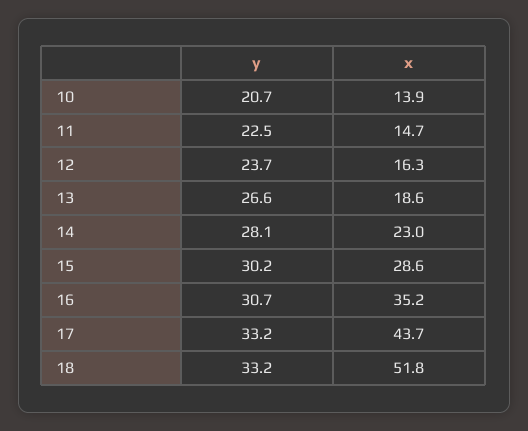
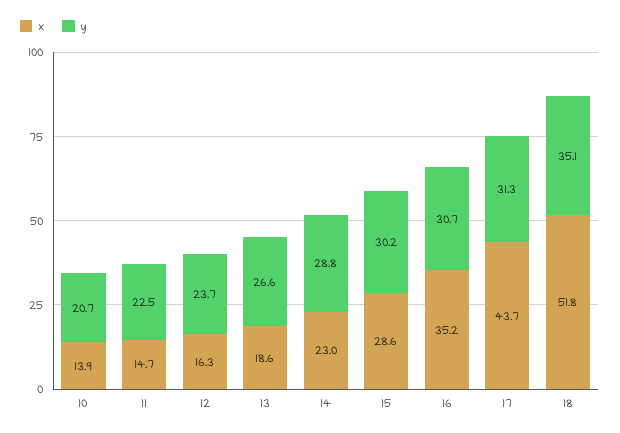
y, 14: 28.1 -> 28.8
y, 17: 33.2 -> 31.3
y, 18: 33.2 -> 35.1

